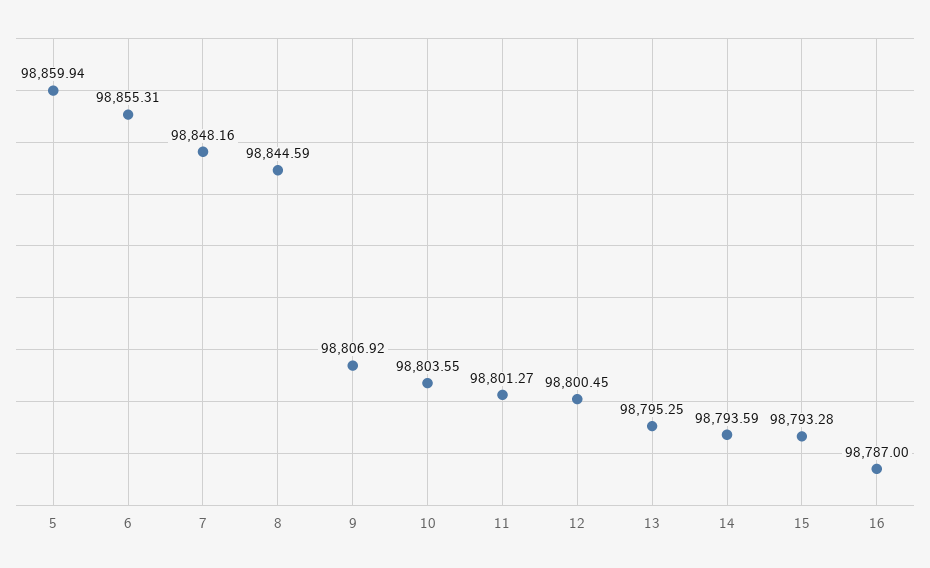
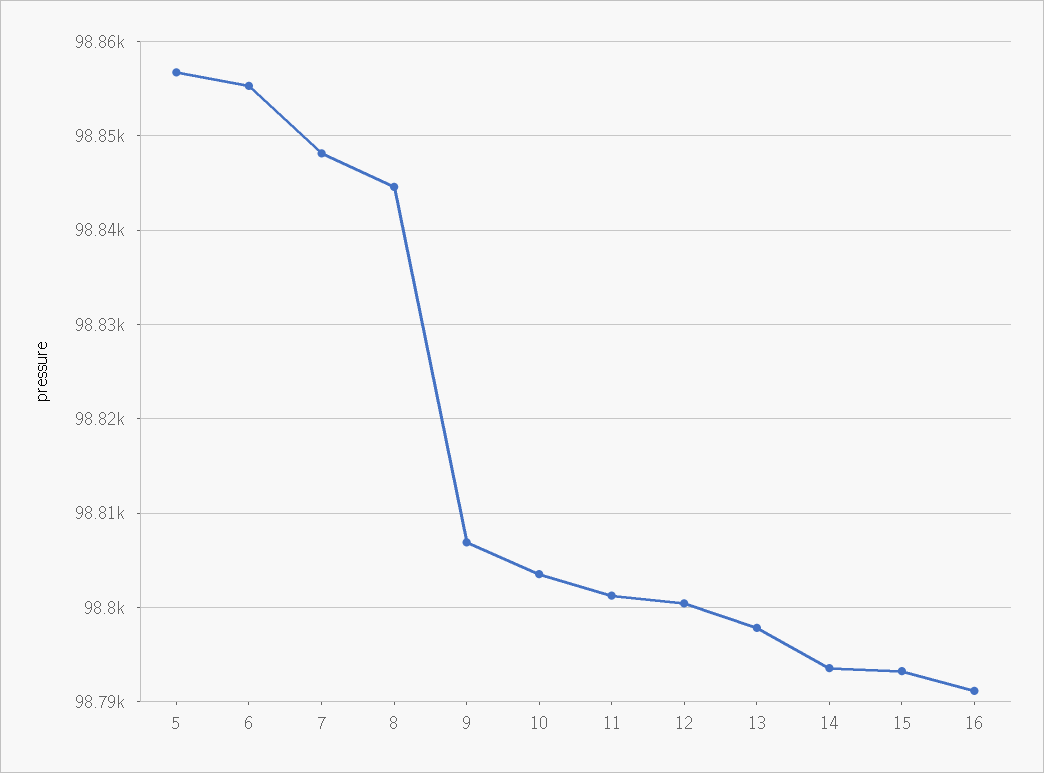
5: 98859.94 -> 98857
13: 98795.25 -> 98798
16: 98787 -> 98791

